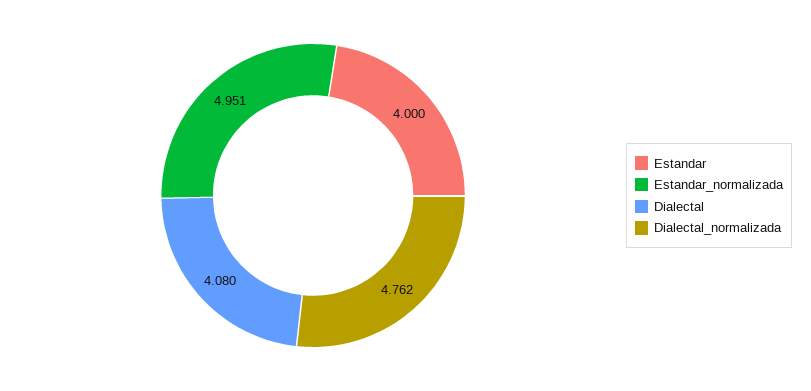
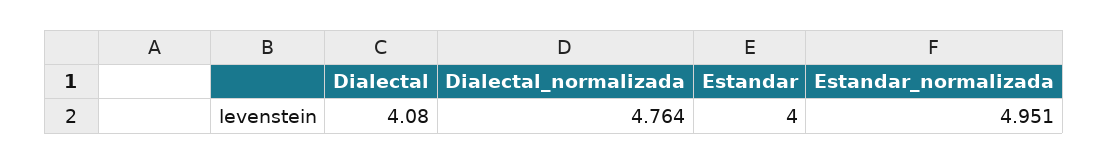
Dialectal_normalizada: 4.762 -> 4.764

